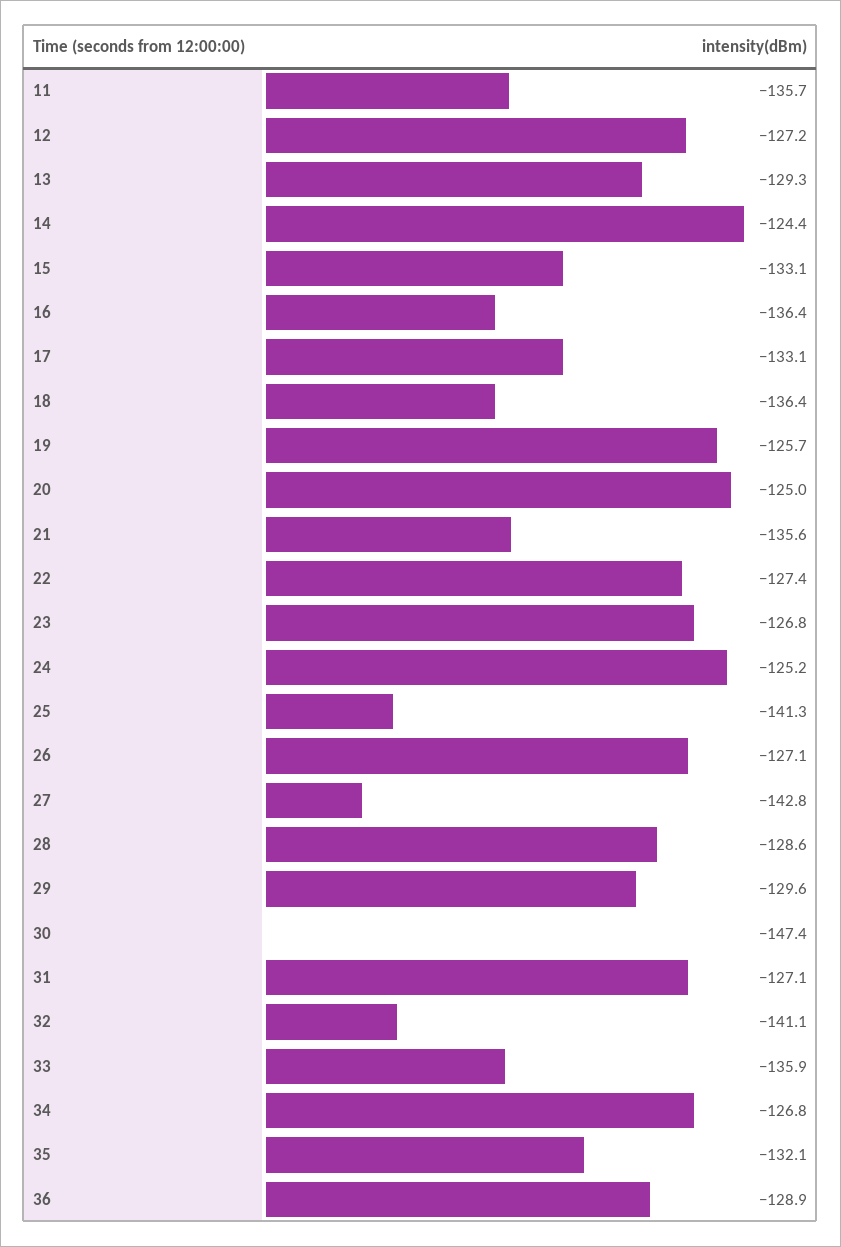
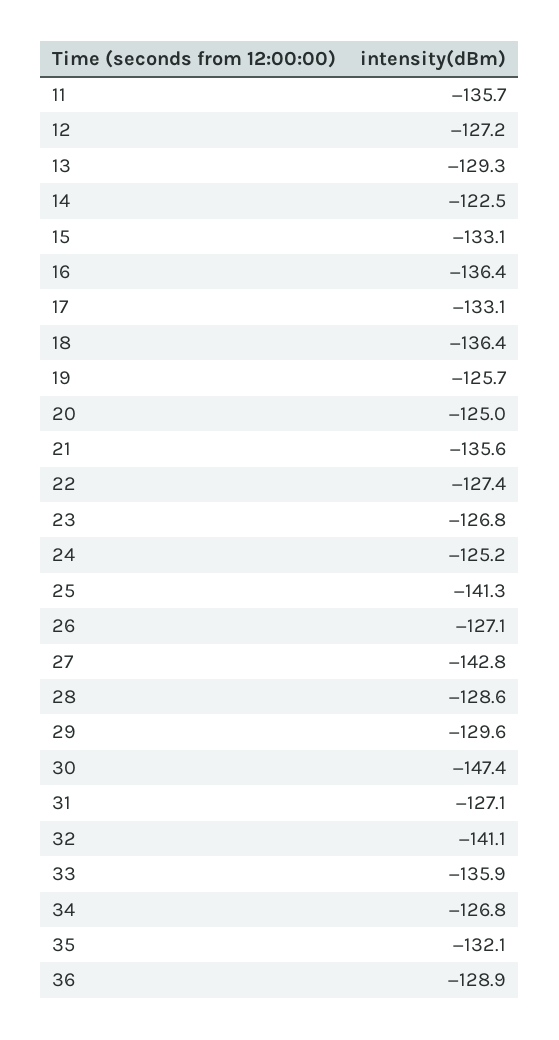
14: -124.4 -> -122.5

